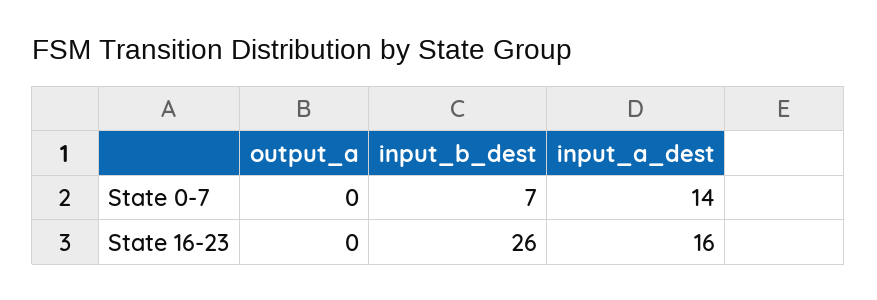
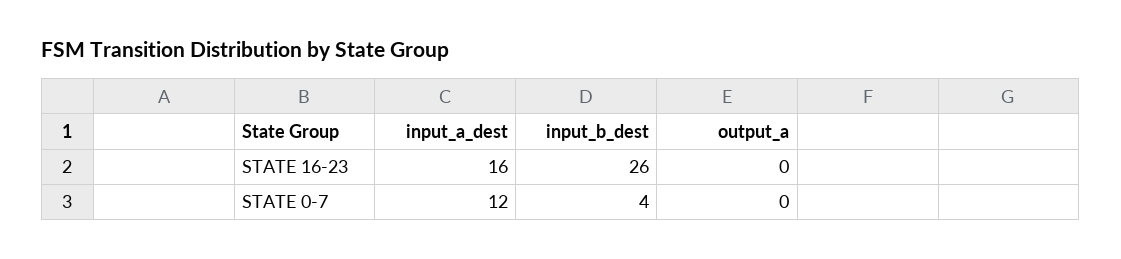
input_b_dest, State 0-7: 7 -> 4
input_a_dest, State 0-7: 14 -> 12

